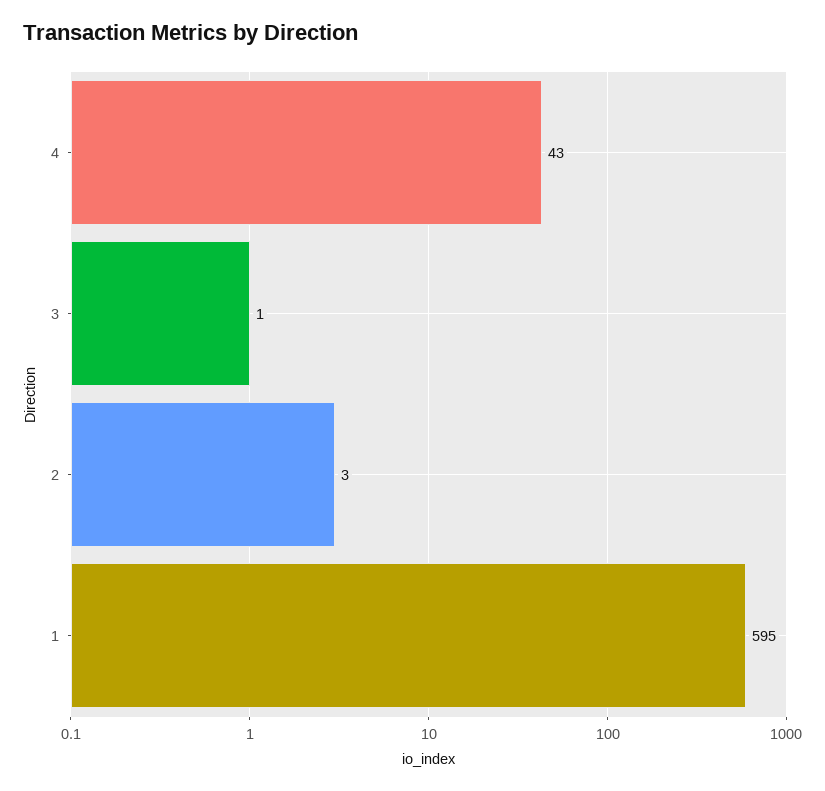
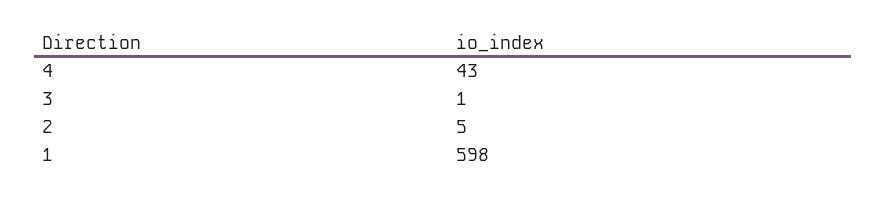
2: 3 -> 5
1: 595 -> 598

